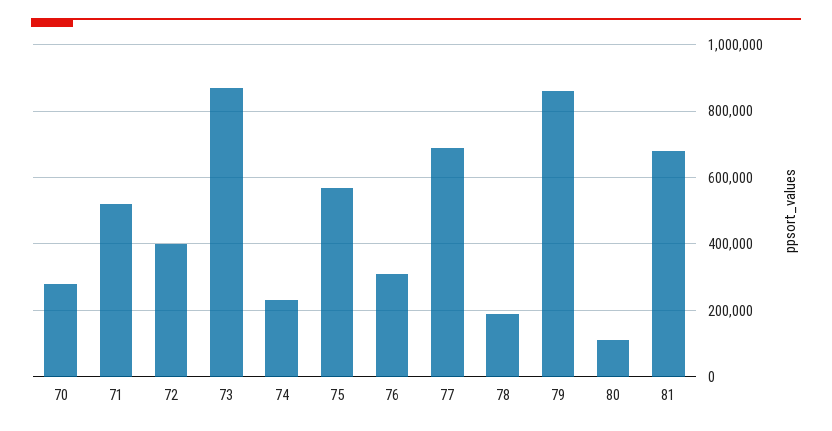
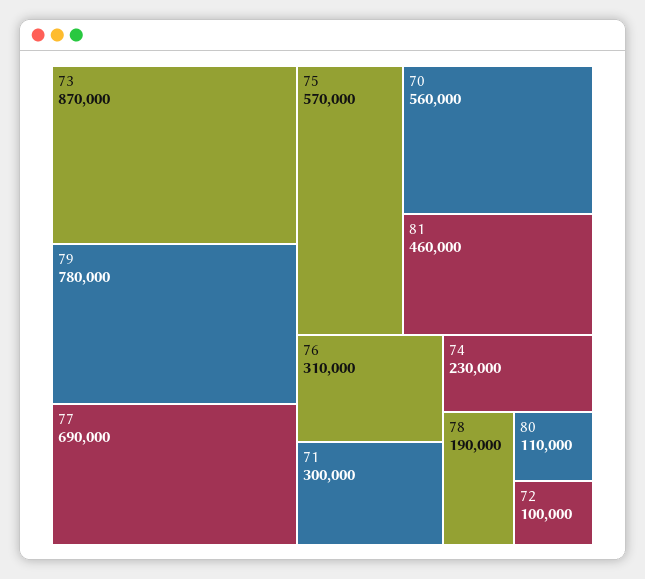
70: 280000 -> 560000
71: 520000 -> 300000
72: 400000 -> 100000
79: 860000 -> 780000
81: 680000 -> 460000

